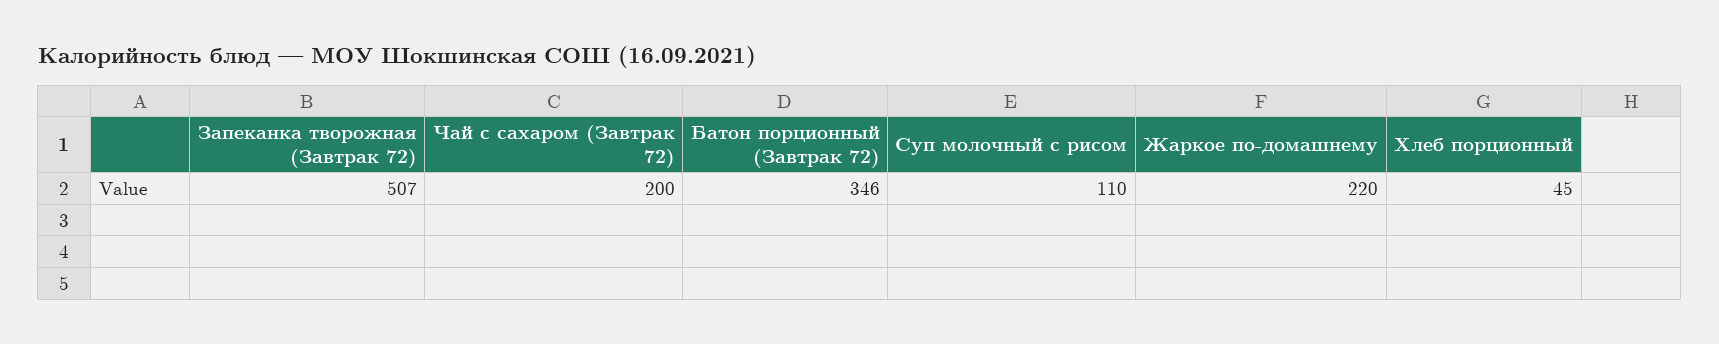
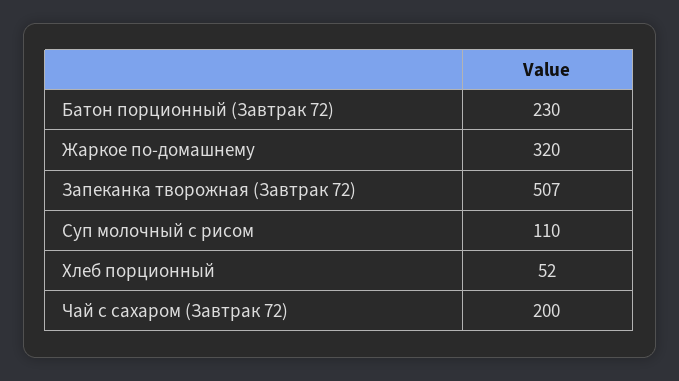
Батон порционный (Завтрак 72): 346 -> 230
Жаркое по-домашнему: 220 -> 320
Хлеб порционный: 45 -> 52

